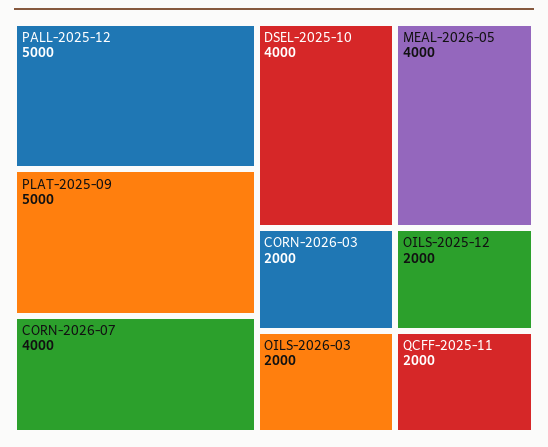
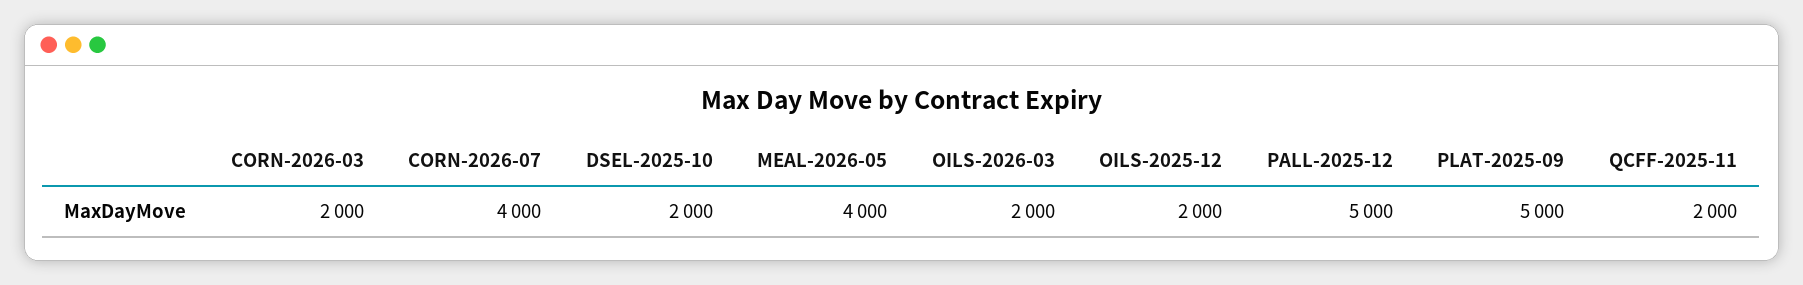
DSEL-2025-10: 4000 -> 2000

